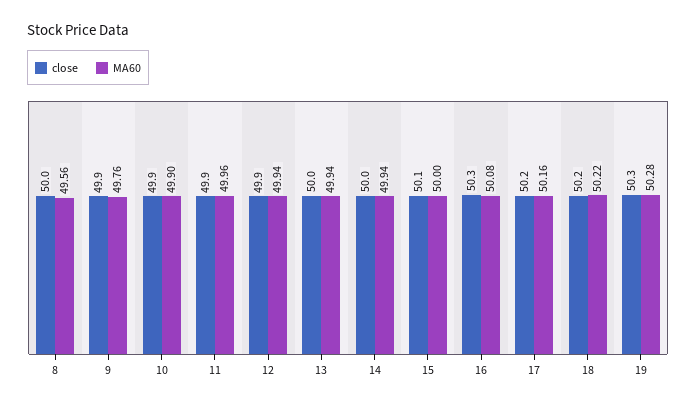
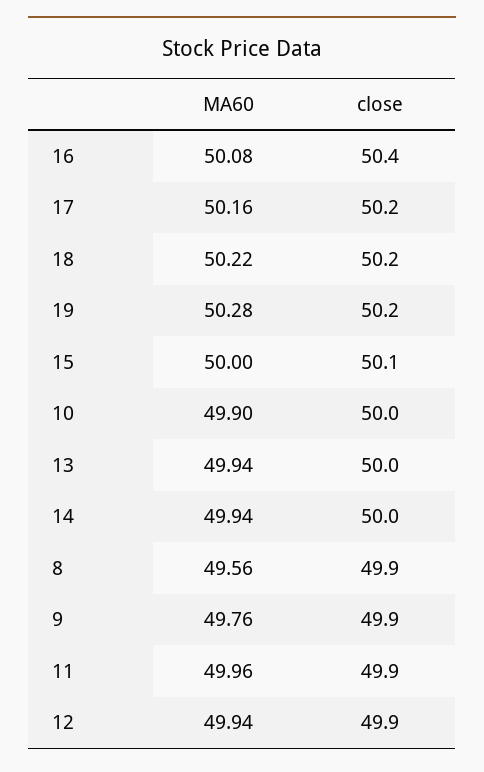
close, 8: 50 -> 49.9
close, 10: 49.9 -> 50
close, 16: 50.3 -> 50.4
close, 19: 50.3 -> 50.2

